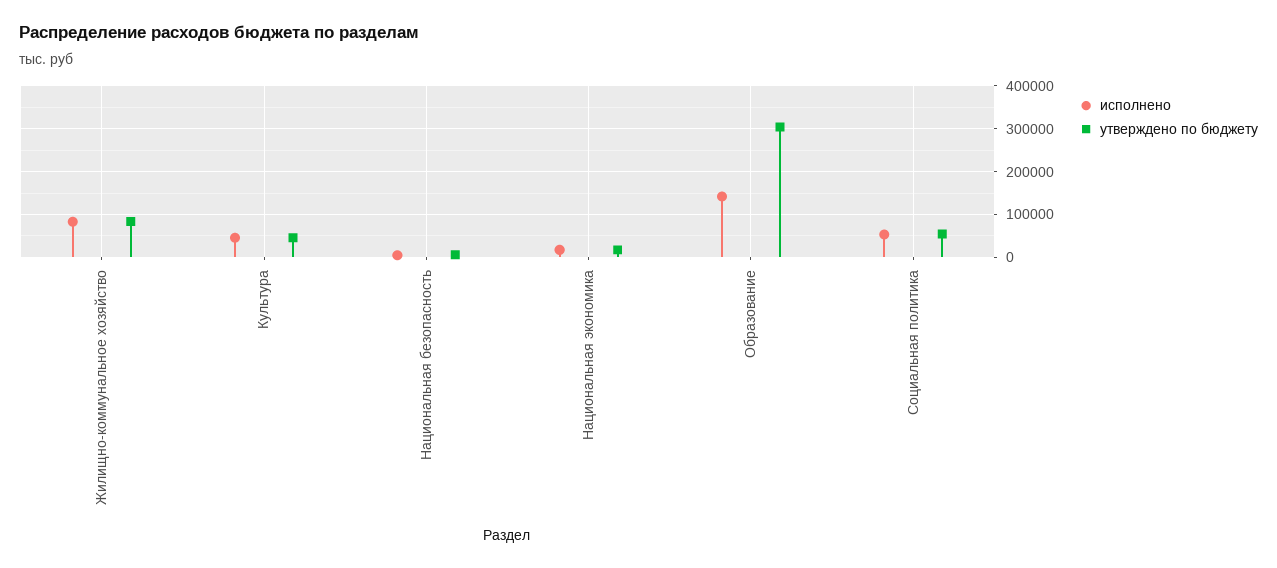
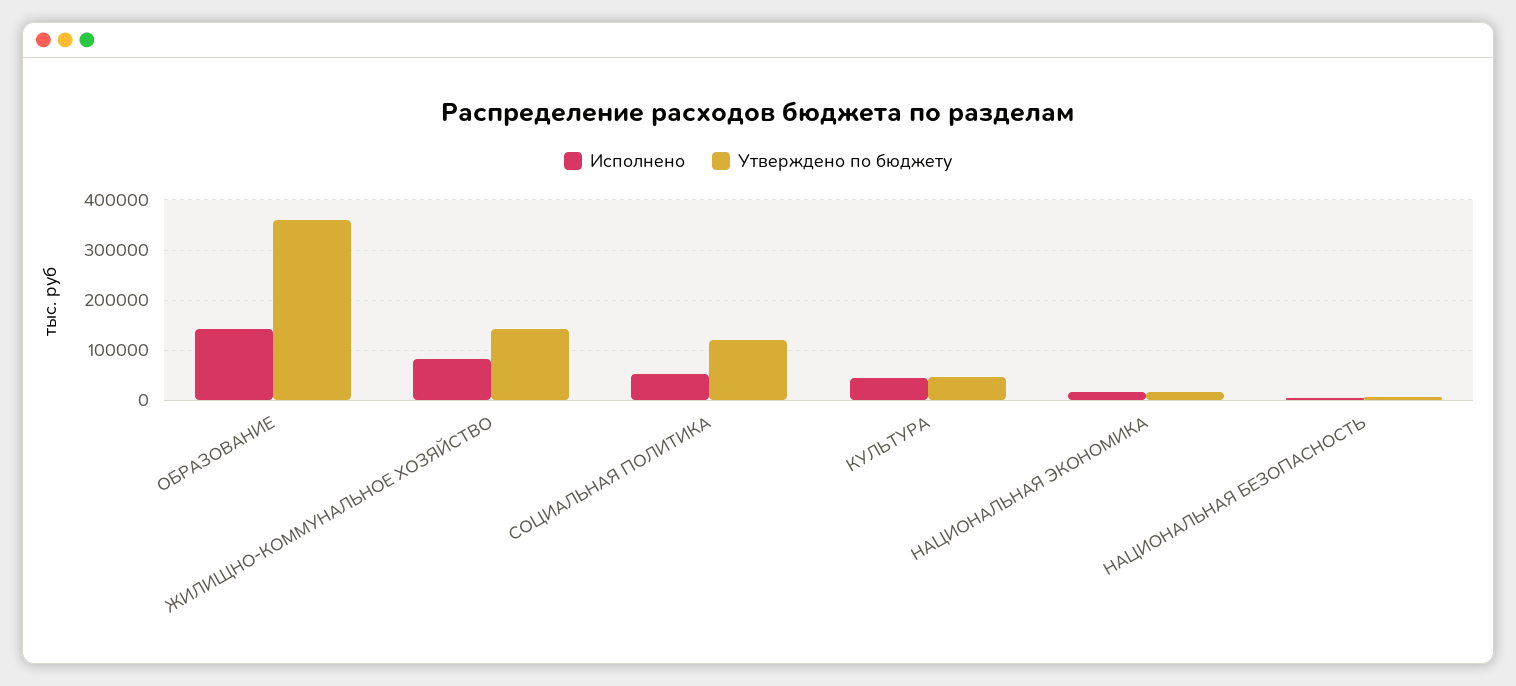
утверждено по бюджету, Жилищно-коммунальное хозяйство: 80000 -> 140000
утверждено по бюджету, Образование: 300000 -> 360000
утверждено по бюджету, Социальная политика: 60000 -> 120000

